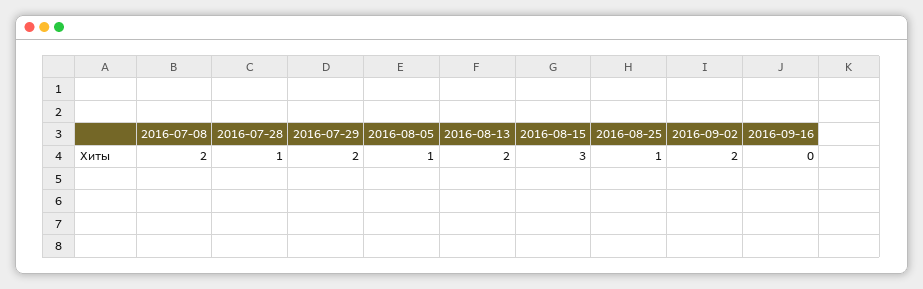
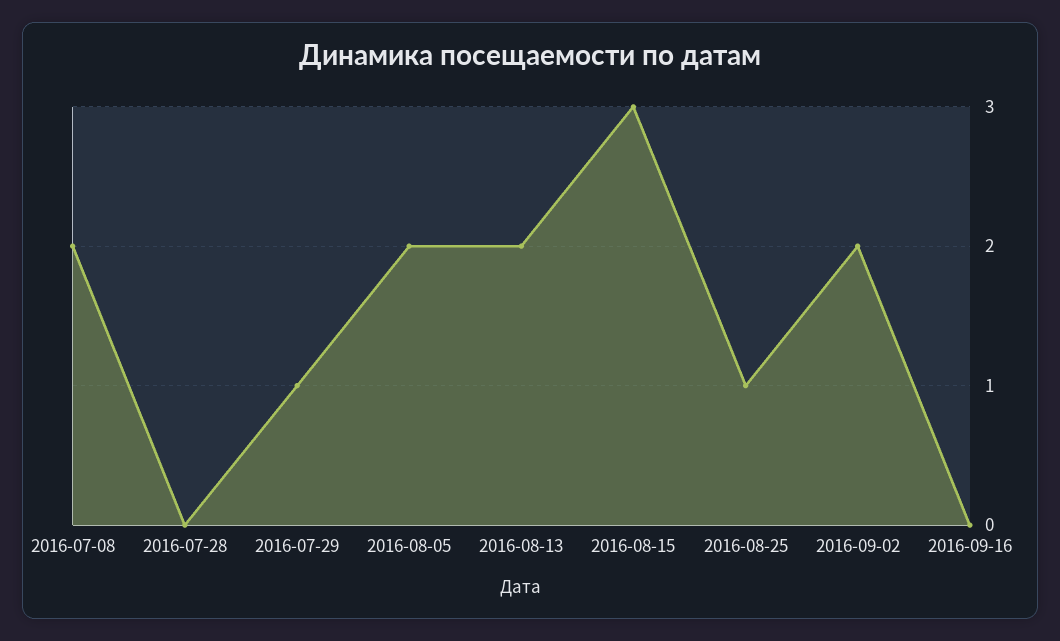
2016-07-28: 1 -> 0
2016-07-29: 2 -> 1
2016-08-05: 1 -> 2

